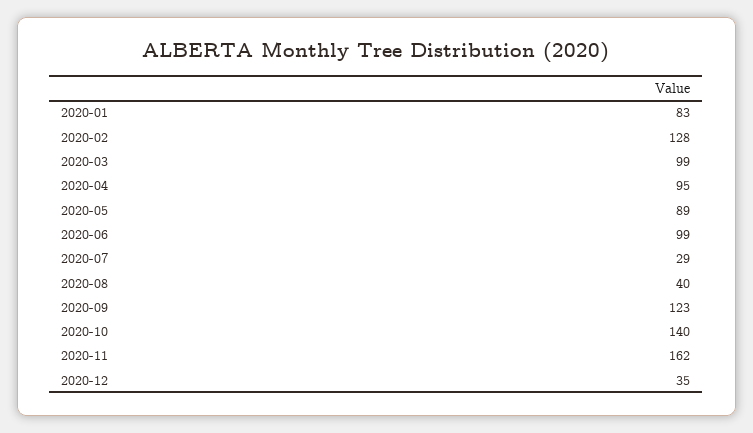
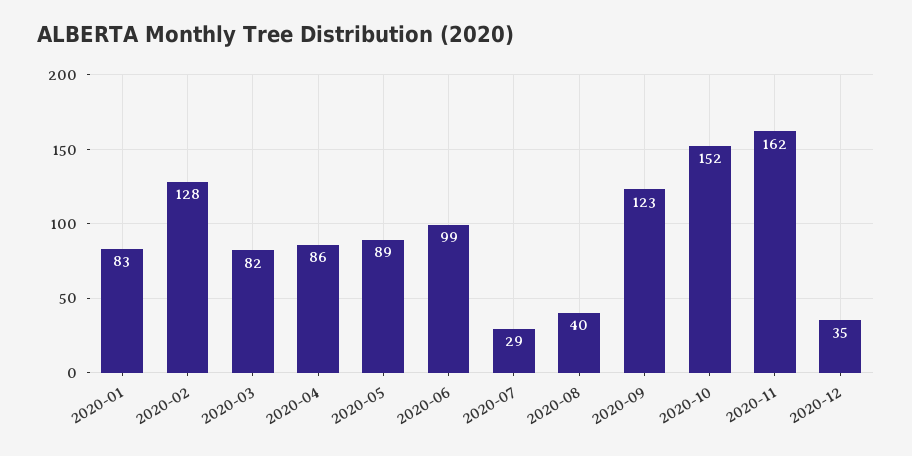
2020-03: 99 -> 82
2020-04: 95 -> 86
2020-10: 140 -> 152

